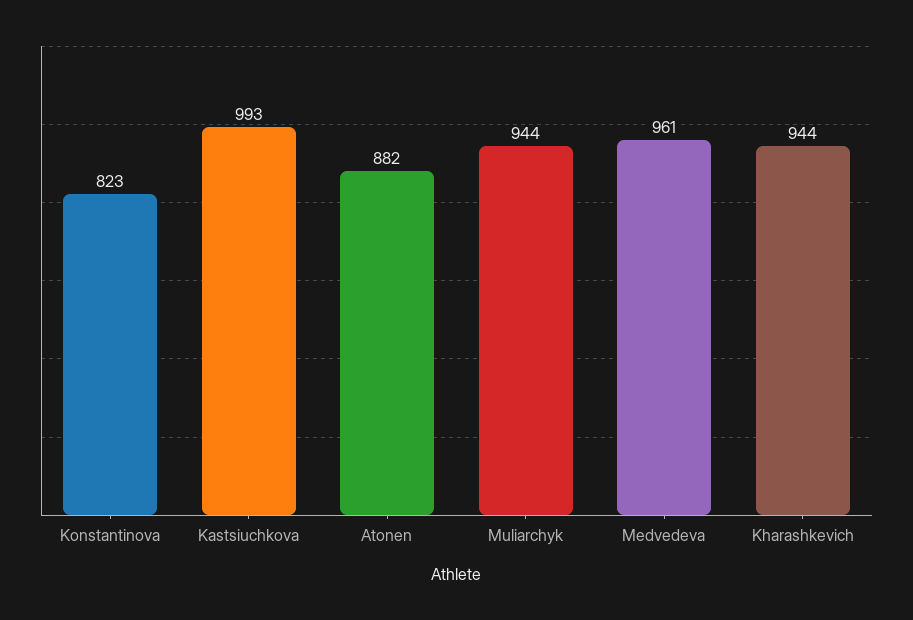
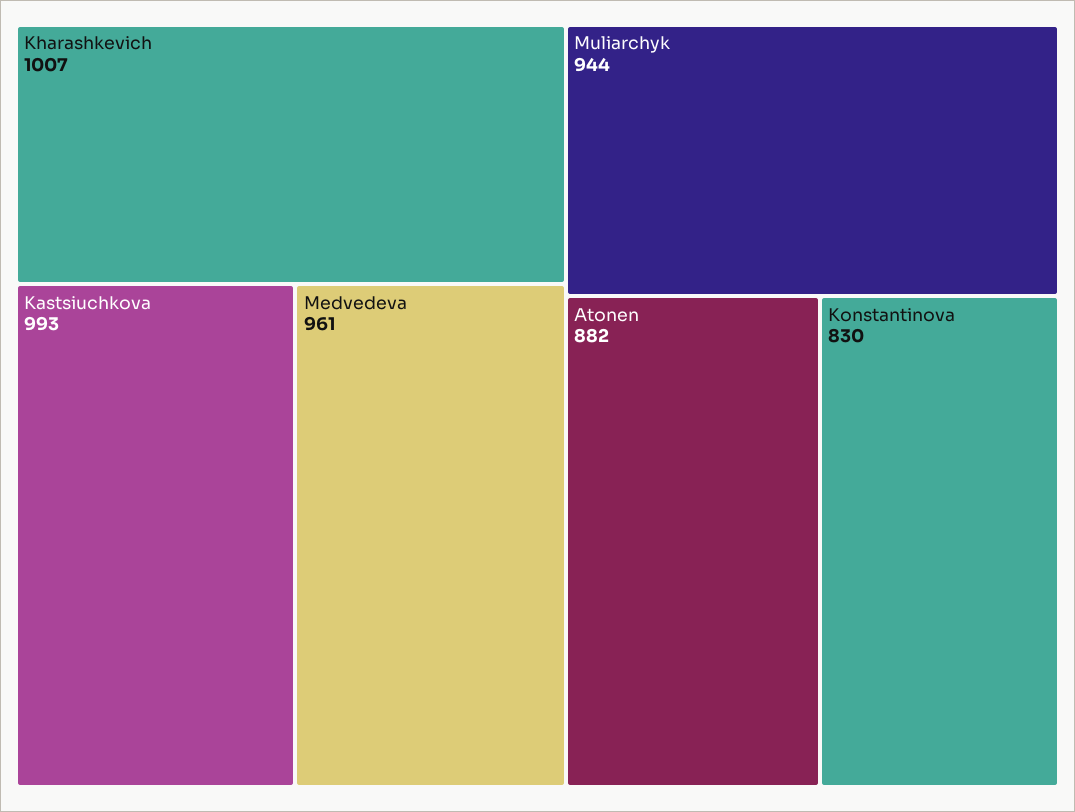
Konstantinova: 823 -> 830
Kharashkevich: 944 -> 1007

